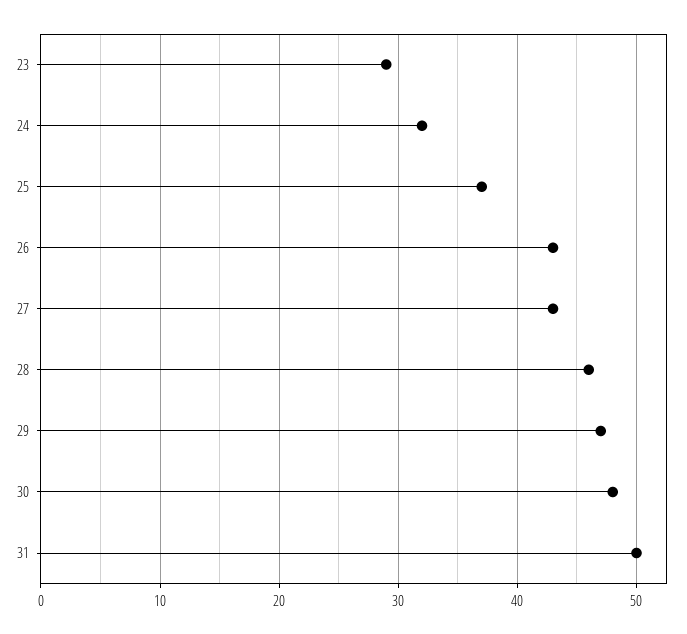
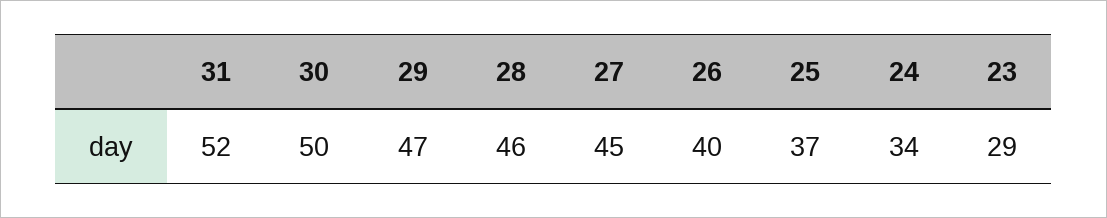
24: 32 -> 34
26: 43 -> 40
27: 43 -> 45
30: 48 -> 50
31: 50 -> 52

